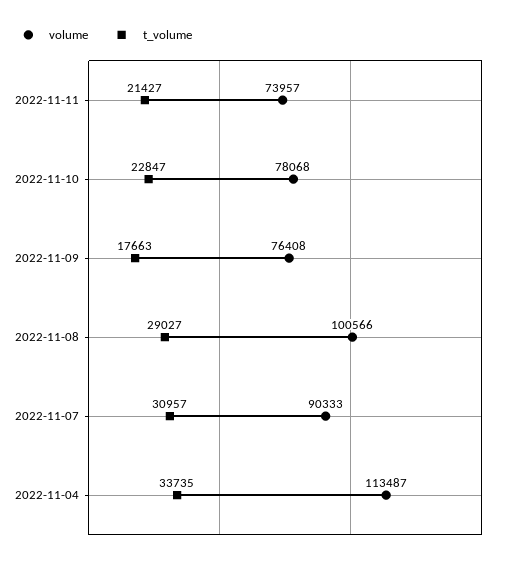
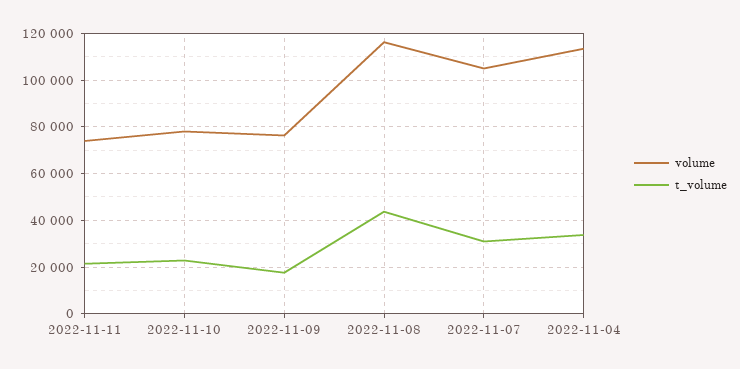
volume, 2022-11-08: 100566 -> 115000
t_volume, 2022-11-08: 29027 -> 45000
volume, 2022-11-07: 90333 -> 105000

